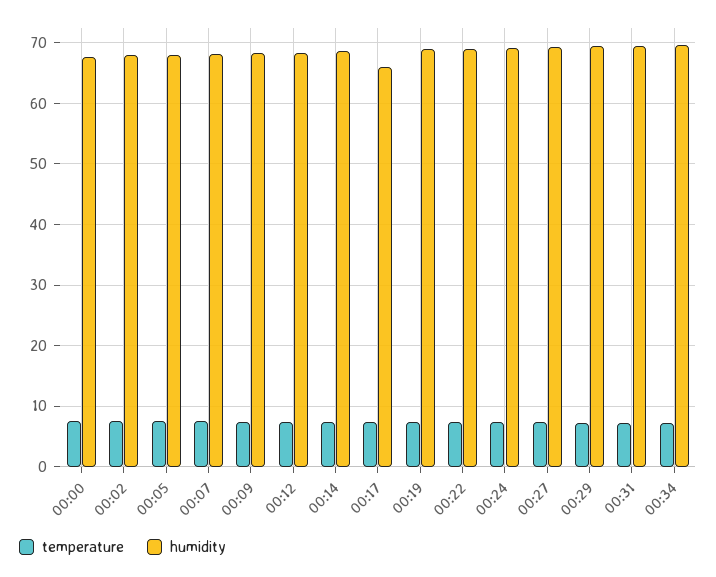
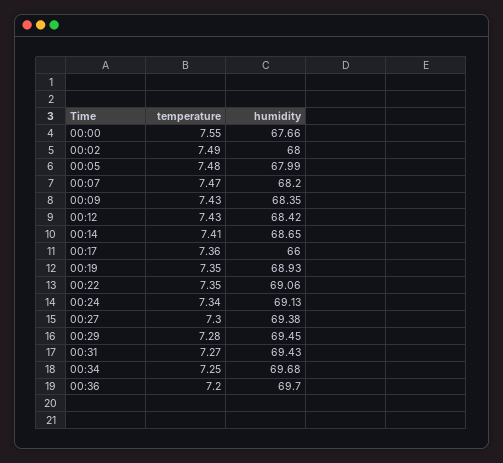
temperature, 00:36: none -> 7.2
humidity, 00:36: none -> 69.7

